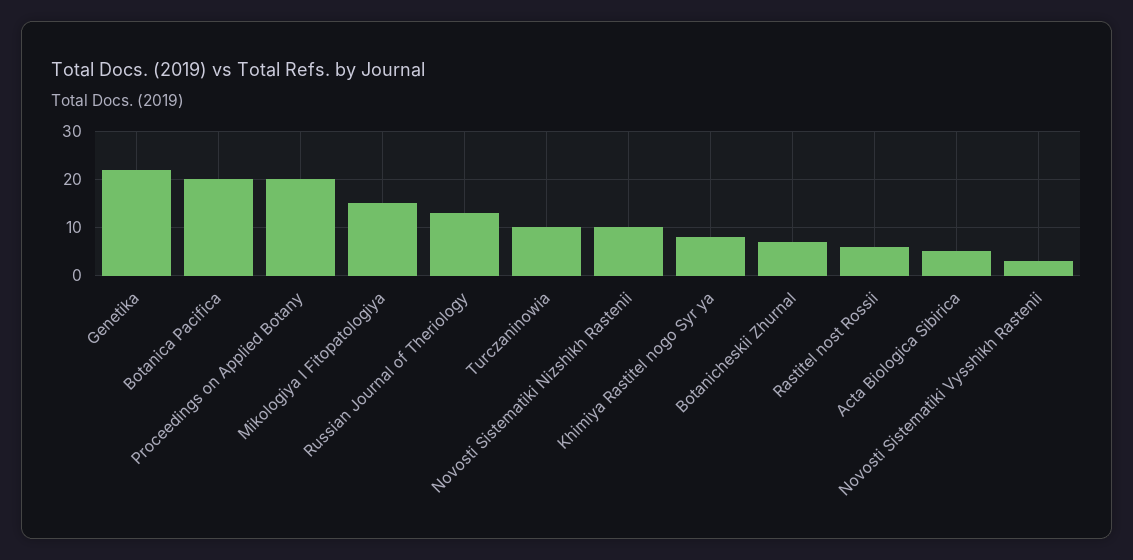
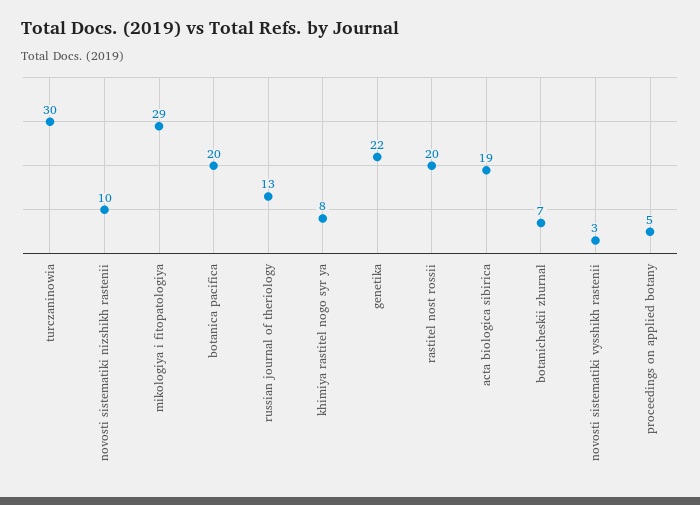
Proceedings on Applied Botany: 20 -> 5
Mikologiya I Fitopatologiya: 15 -> 29
Turczaninowia: 10 -> 30
Rastitel nost Rossii: 5 -> 20
Acta Biologica Sibirica: 5 -> 19

